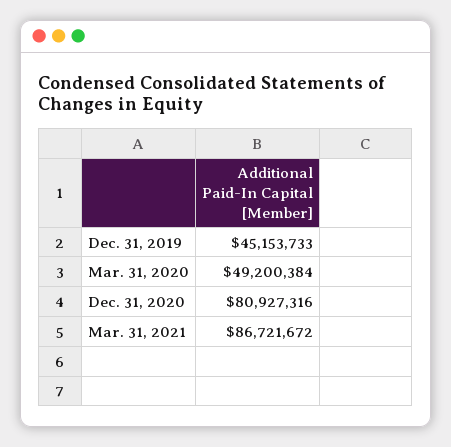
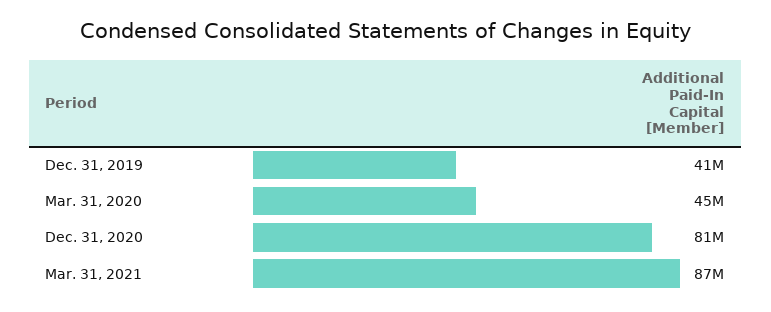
Dec. 31, 2019: 45153733 -> 41000000
Mar. 31, 2020: 49200384 -> 45000000

